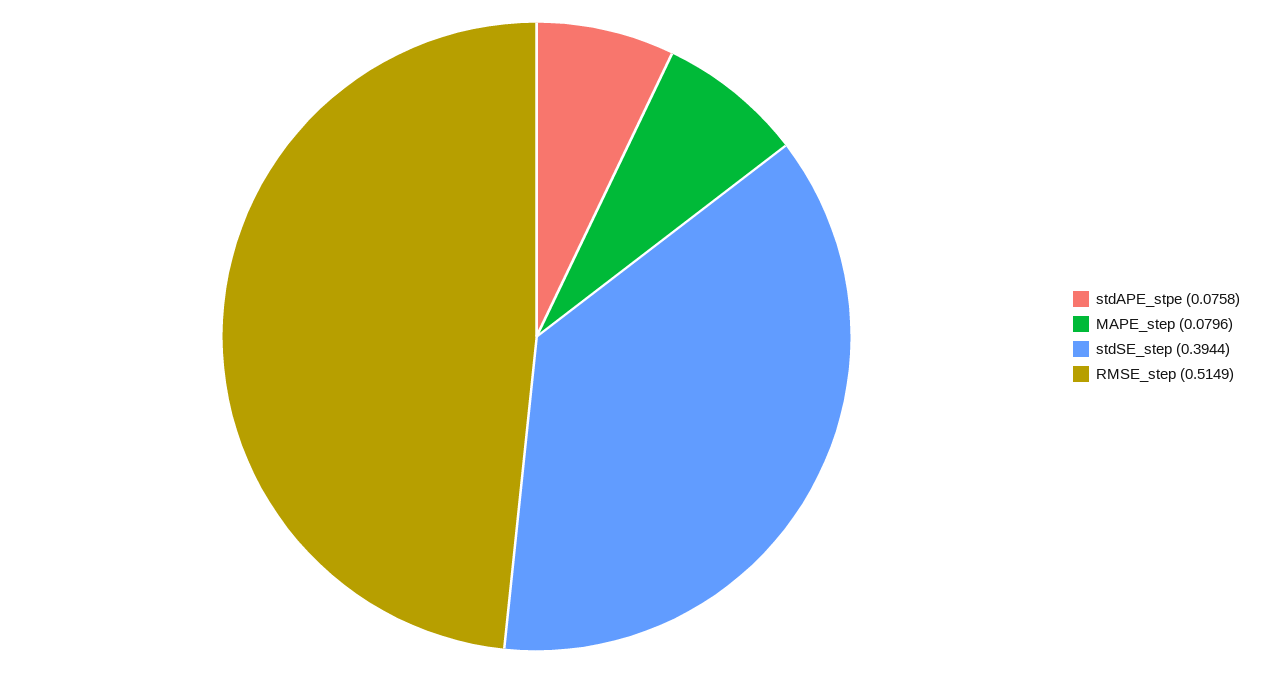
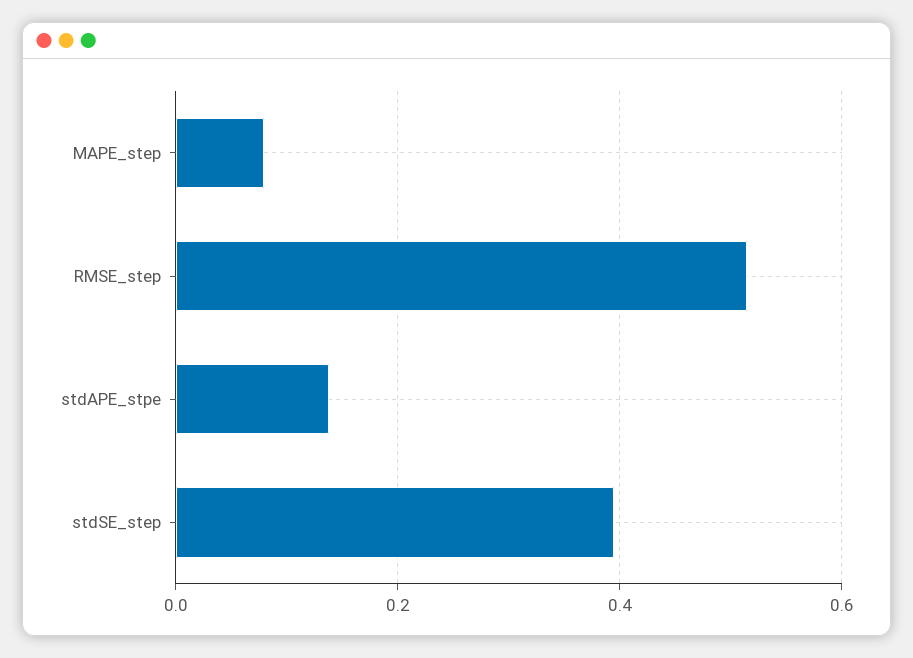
stdAPE_stpe: 0.0758 -> 0.14

